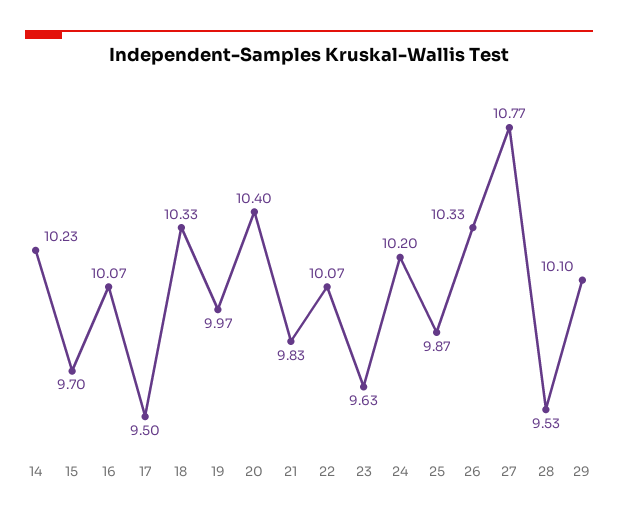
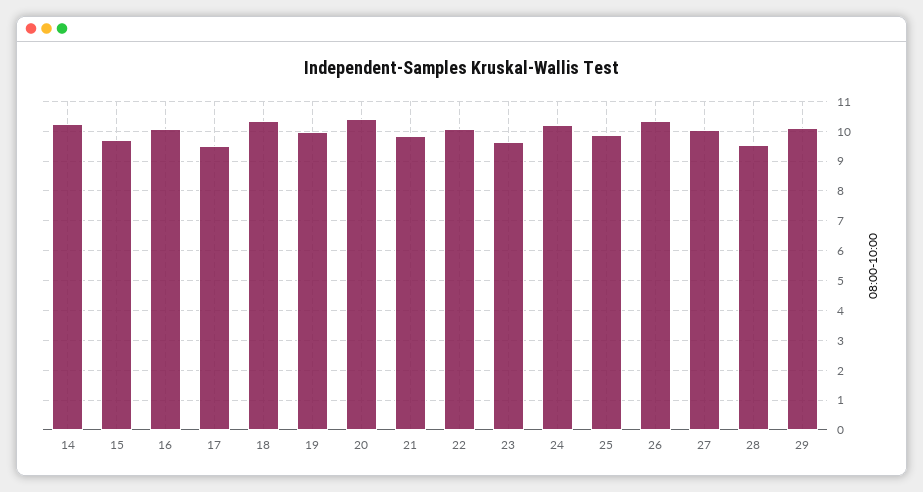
27: 10.77 -> 10

